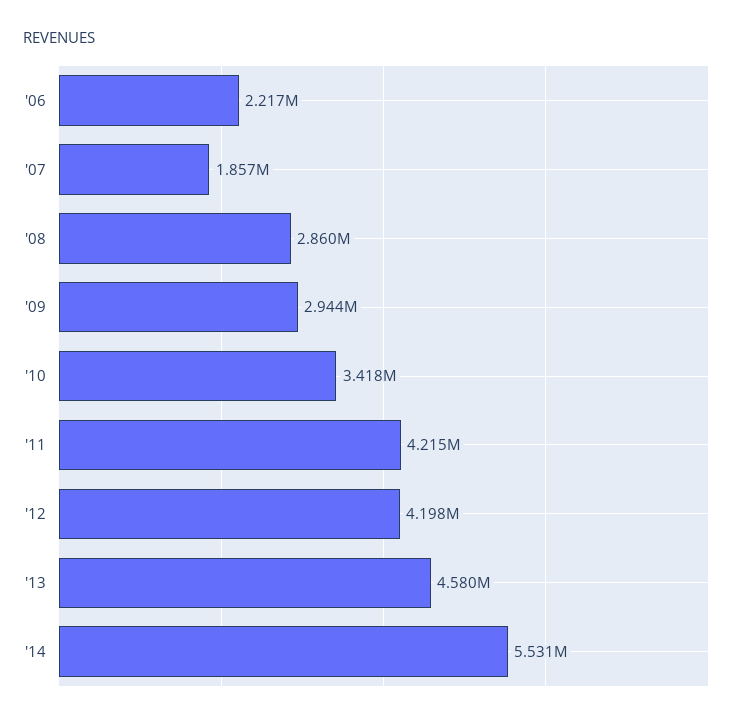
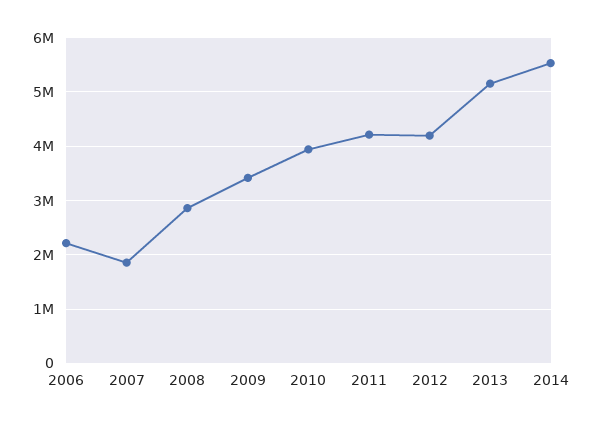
'09: 2944000 -> 3400000
'10: 3418000 -> 4000000
'13: 4580000 -> 5200000

